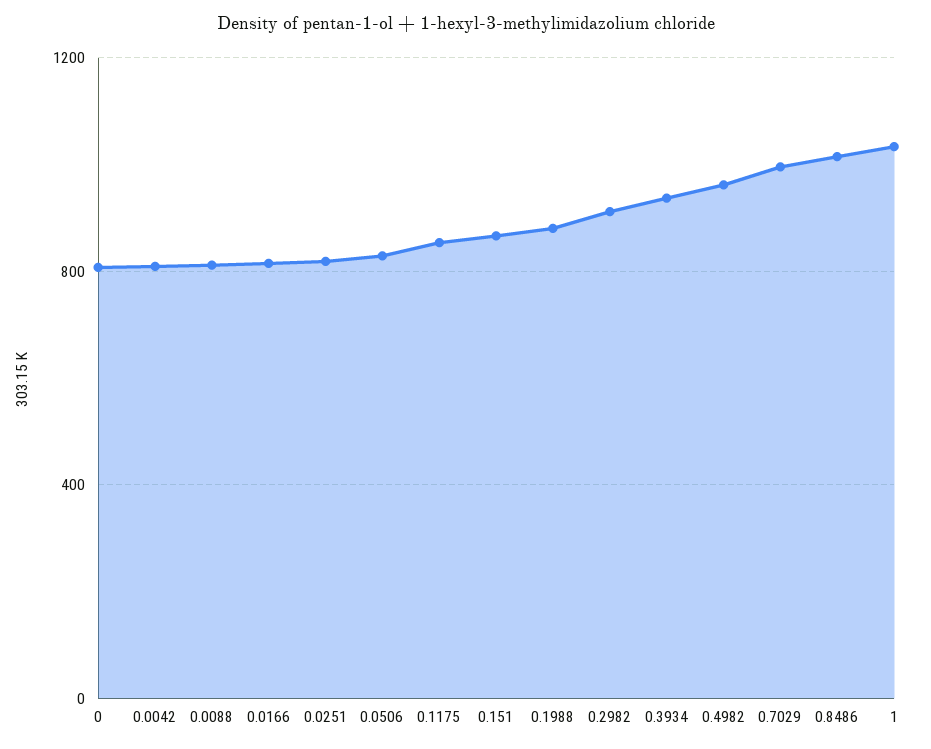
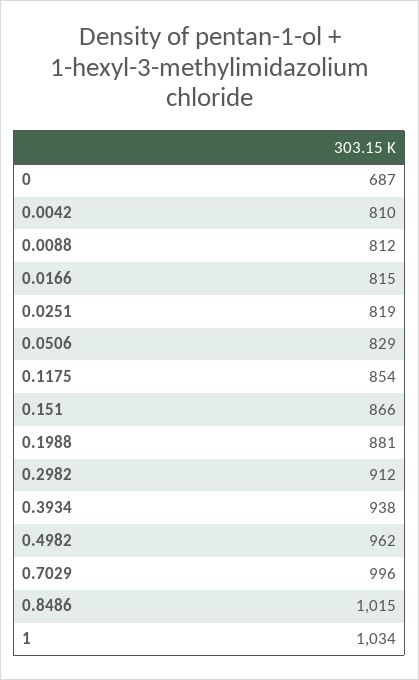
0: 800 -> 687

